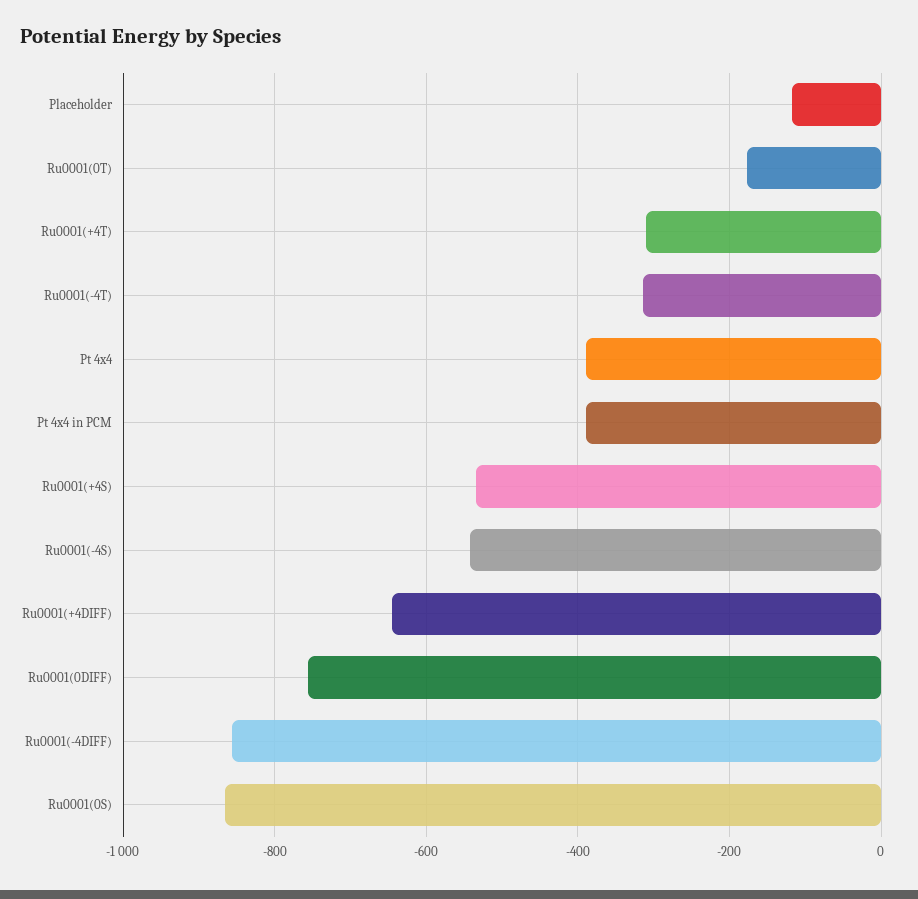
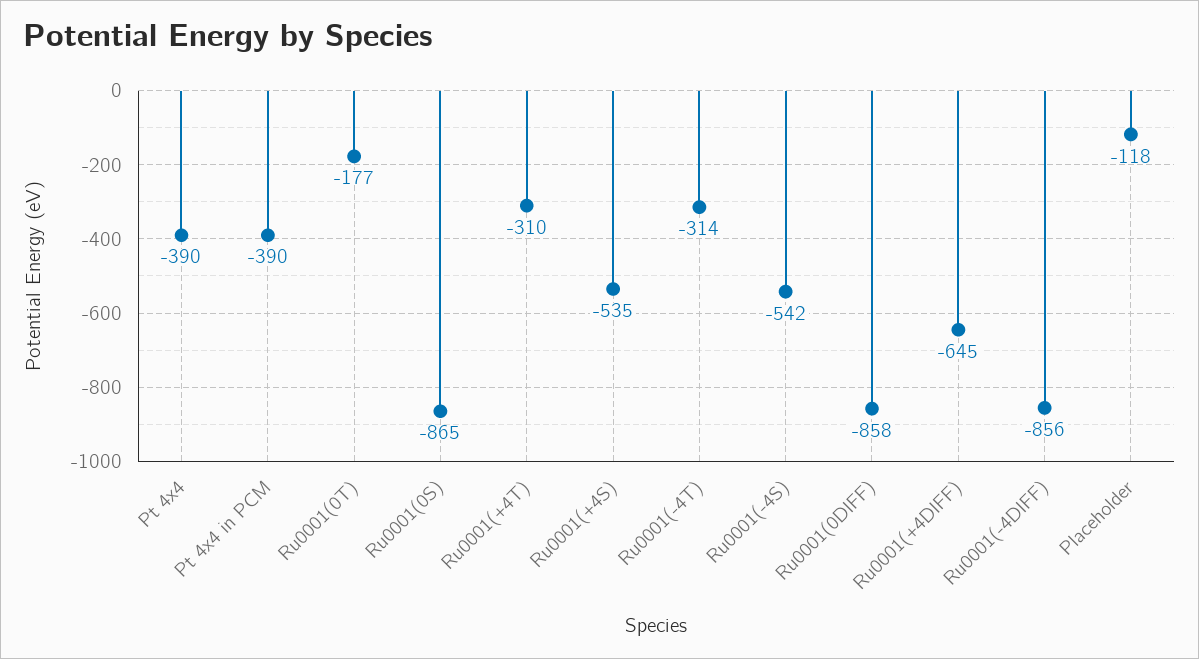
Ru0001(0DIFF): -760 -> -858

